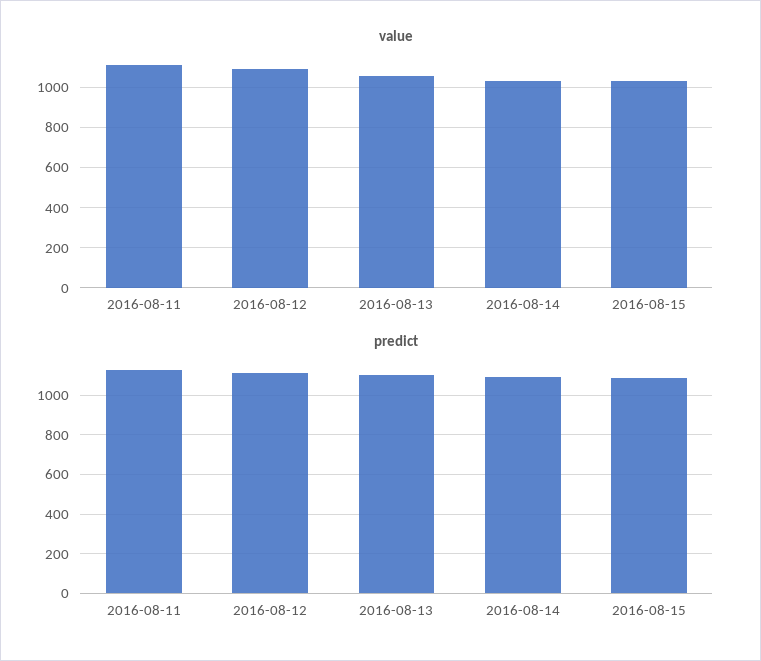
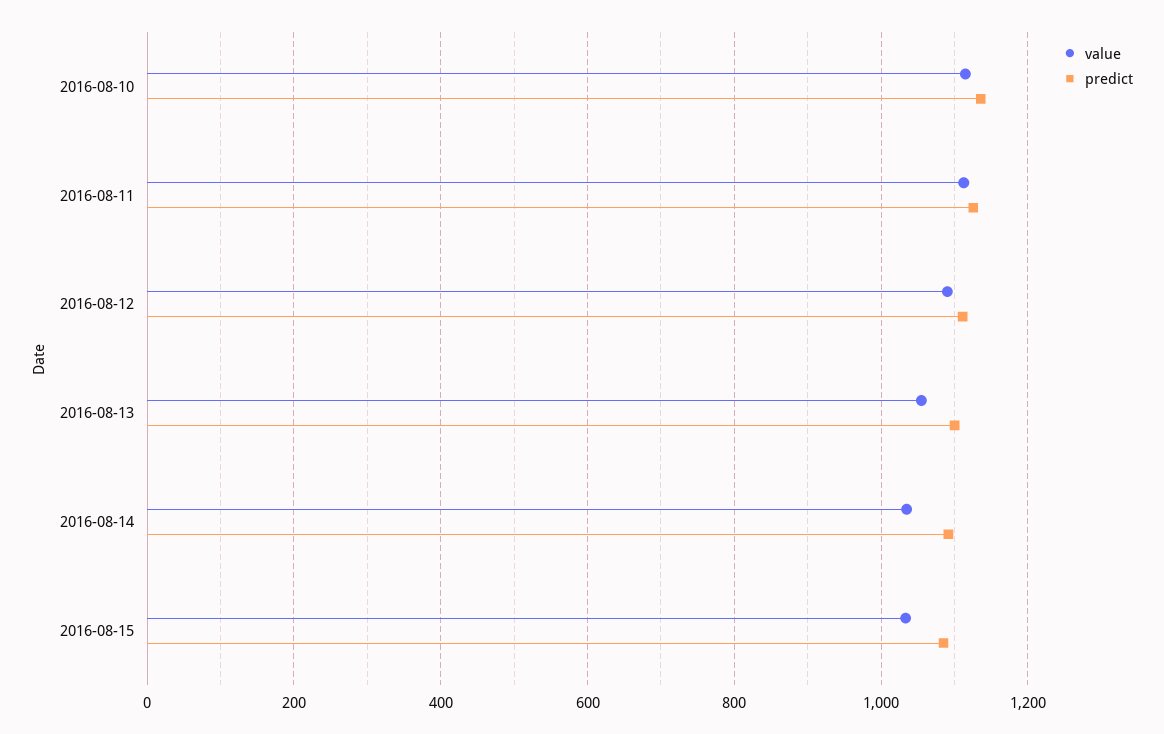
value, 2016-08-10: none -> 1120
predict, 2016-08-10: none -> 1140

